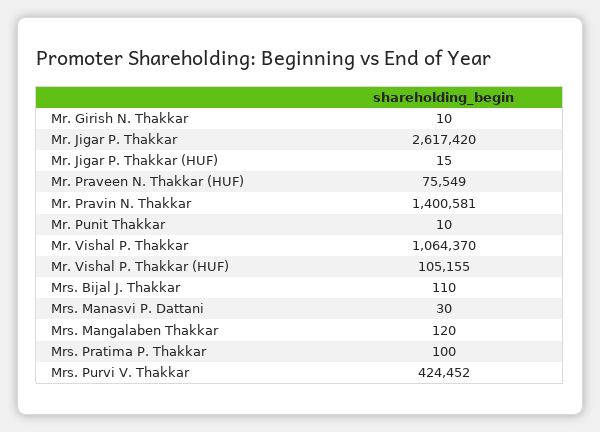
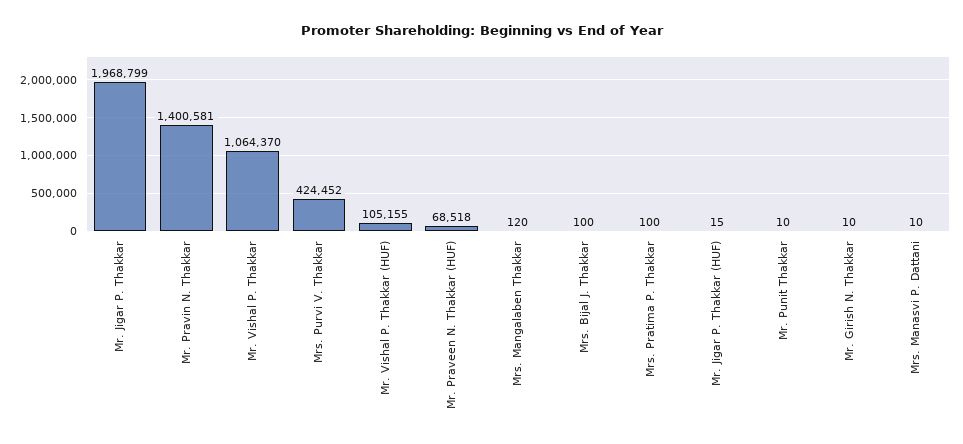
Mr. Jigar P. Thakkar: 2617420 -> 1968799
Mr. Praveen N. Thakkar (HUF): 75549 -> 68518
Mrs. Bijal J. Thakkar: 110 -> 100
Mrs. Manasvi P. Dattani: 30 -> 10

